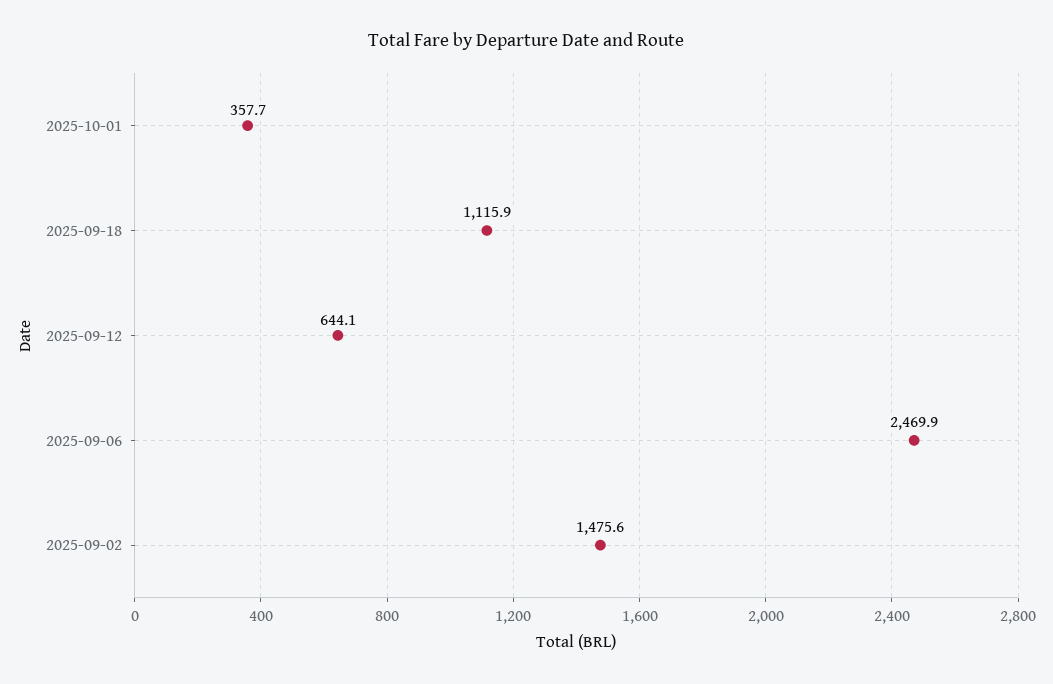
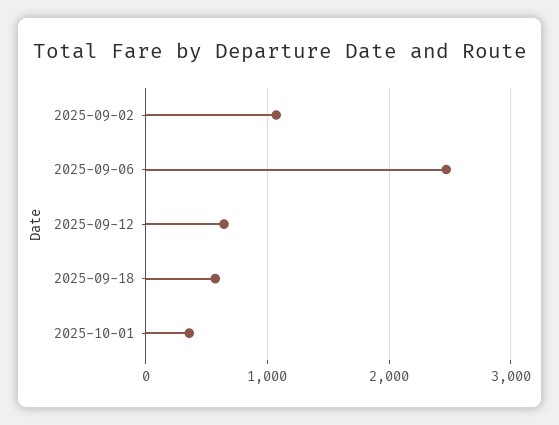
2025-09-18: 1115.9 -> 600
2025-09-02: 1475.6 -> 1100

